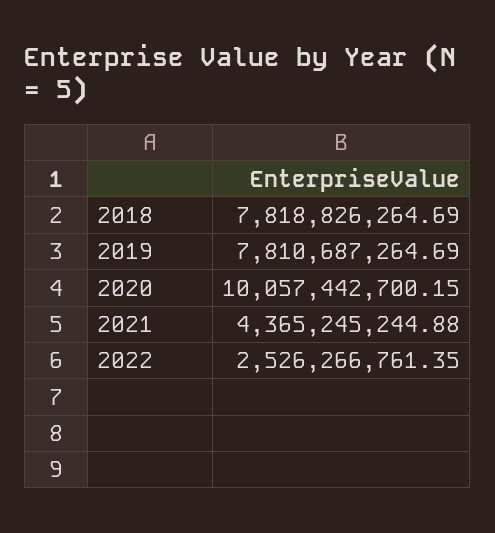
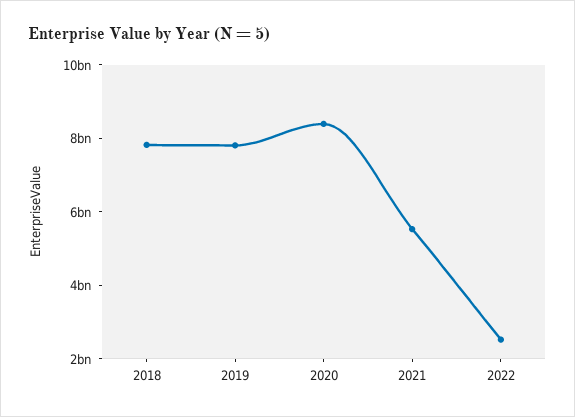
2020: 10057442700.15 -> 8500000000
2021: 4365245244.88 -> 5500000000

